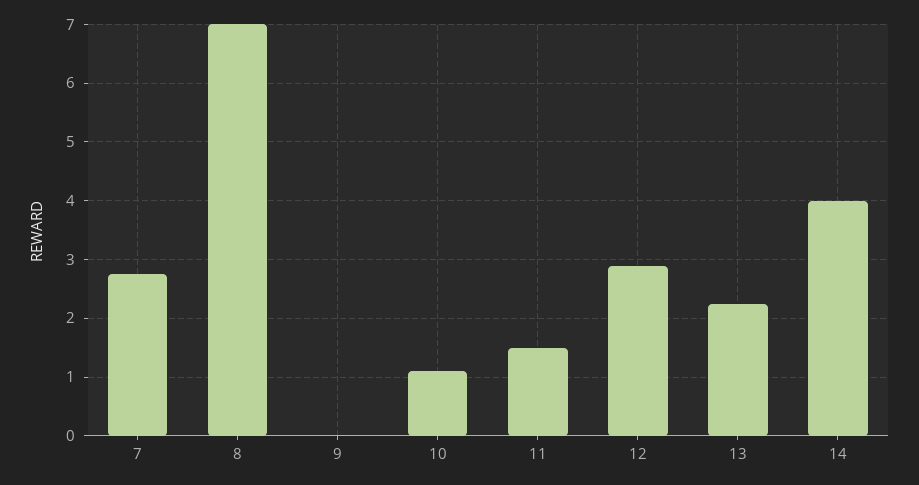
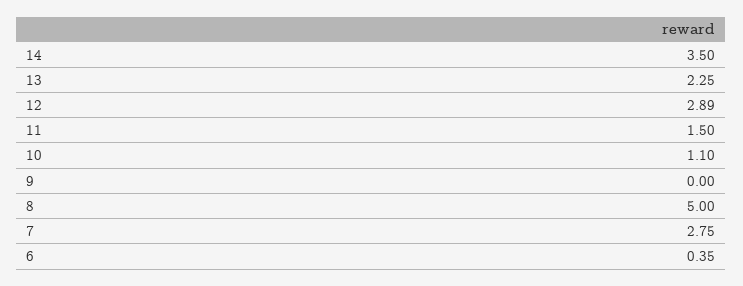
8: 7 -> 5
14: 4 -> 3.5
6: none -> 0.35

